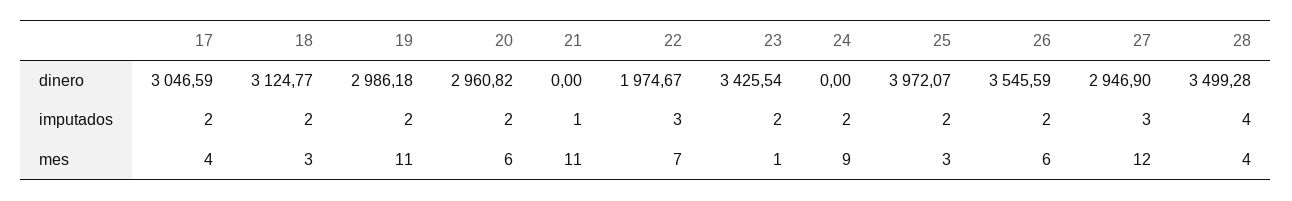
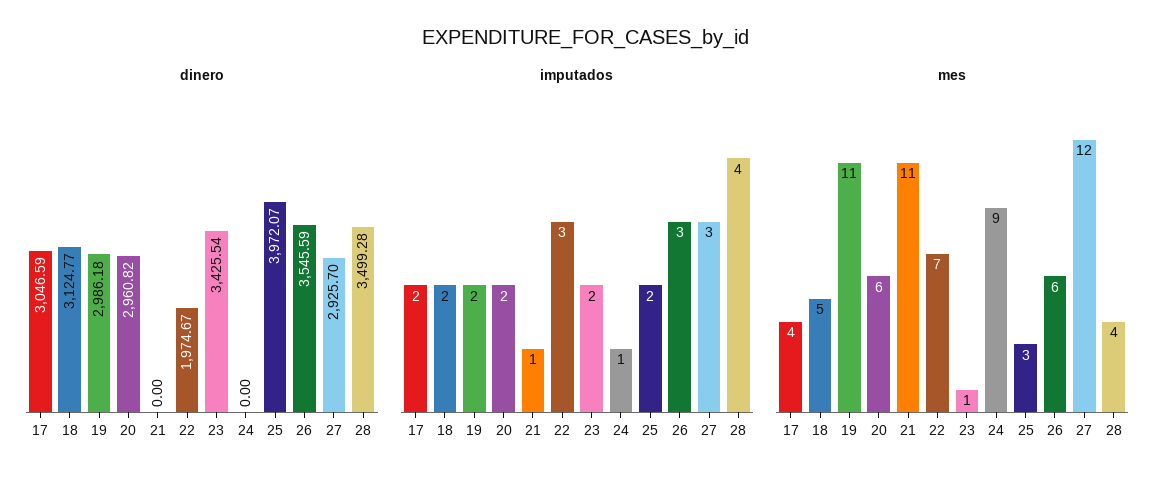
dinero, 27: 2946.9 -> 2925.7
imputados, 24: 2 -> 1
imputados, 26: 2 -> 3
mes, 18: 3 -> 5

